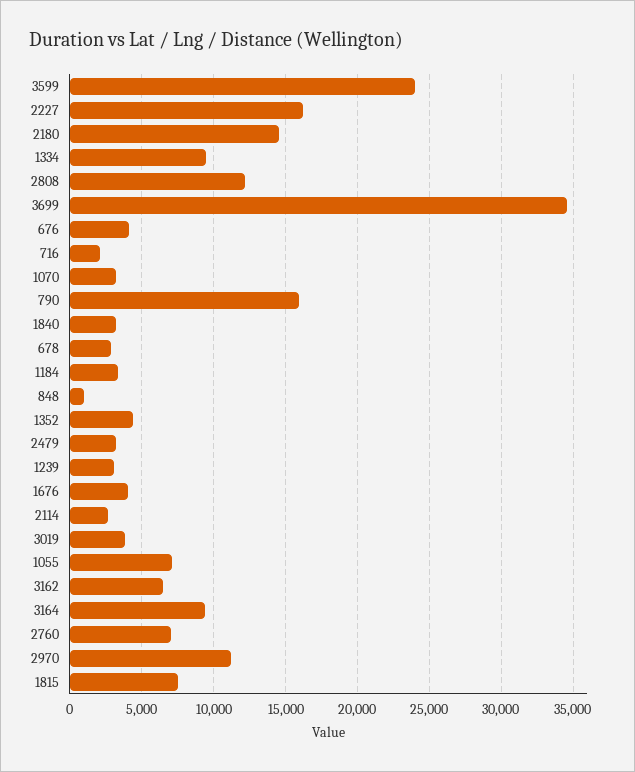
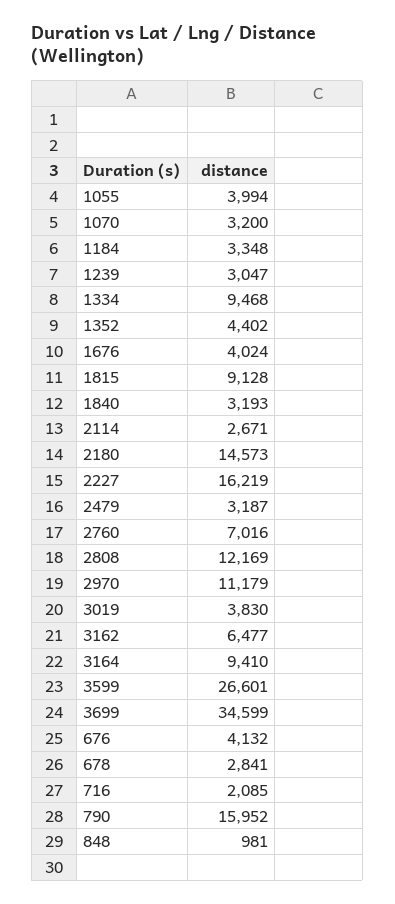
3599: 24000 -> 26601
1055: 7000 -> 3994
1815: 7500 -> 9128

